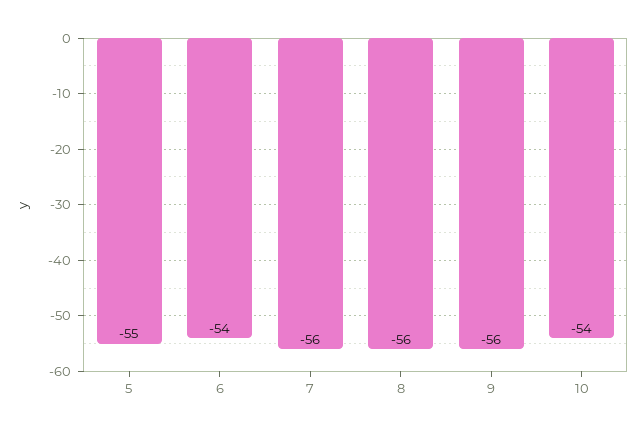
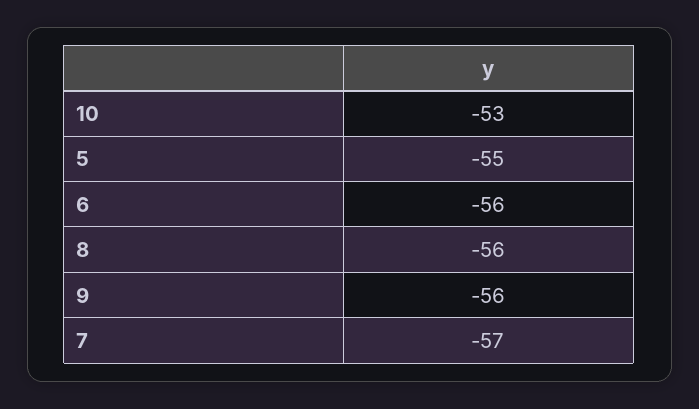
6: -54 -> -56
7: -56 -> -57
10: -54 -> -53

